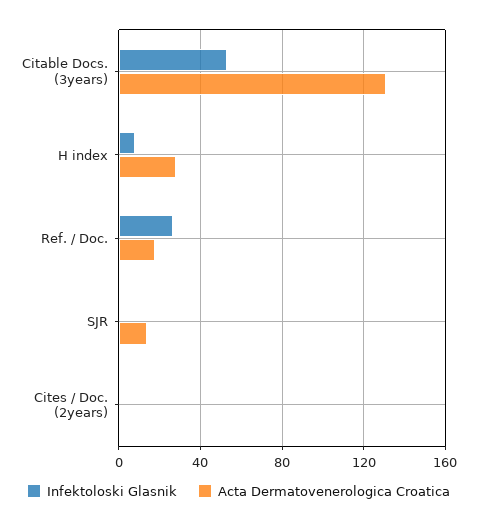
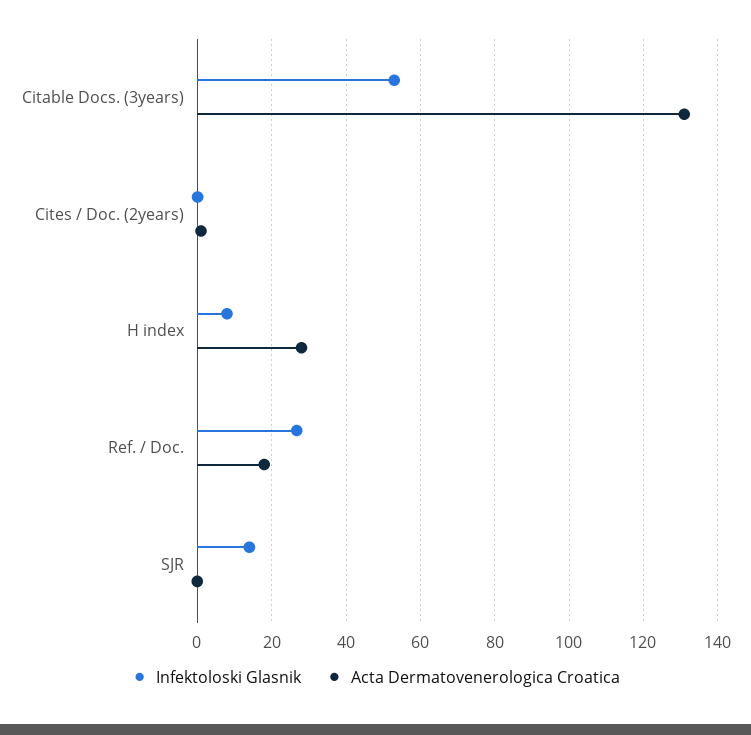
Infektoloski Glasnik, SJR: 0 -> 14
Acta Dermatovenerologica Croatica, SJR: 15 -> 0

